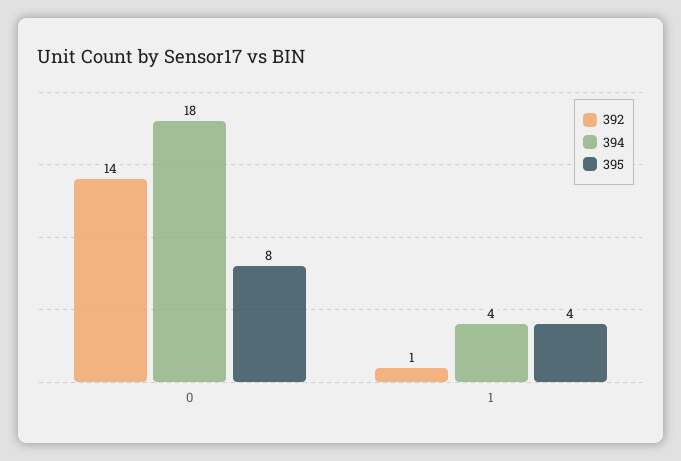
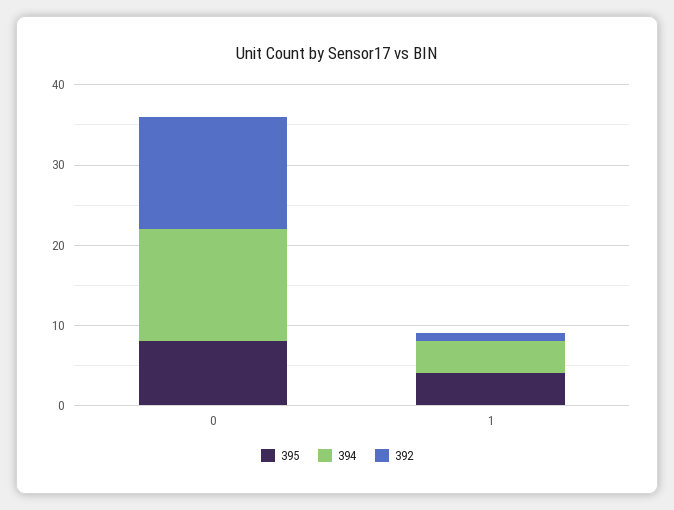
394, 0: 18 -> 14

